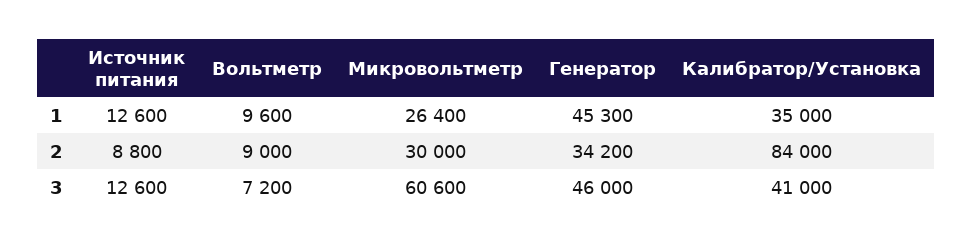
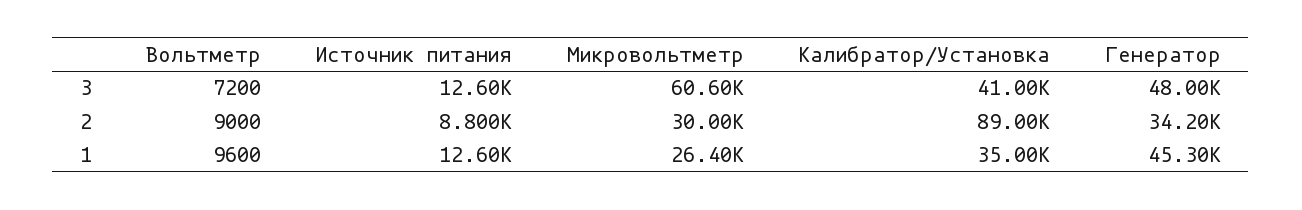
Калибратор/Установка, 2: 84000 -> 89000
Генератор, 3: 46000 -> 48000

